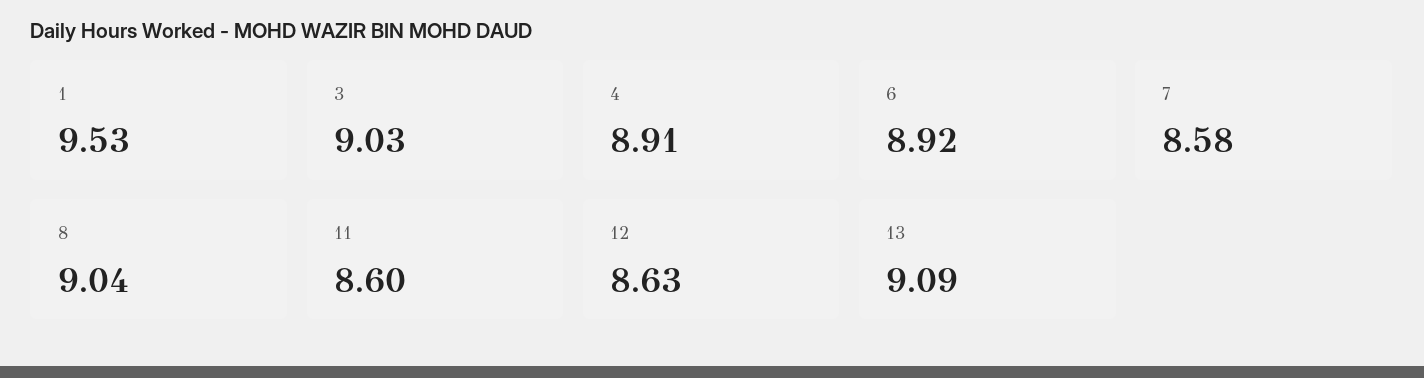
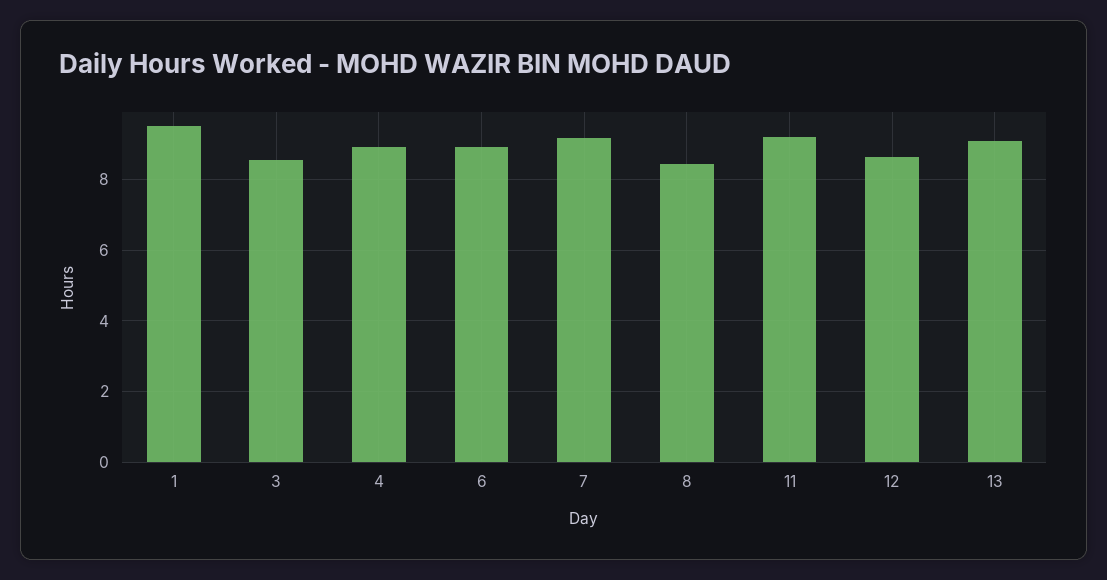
3: 9.03 -> 8.6
7: 8.58 -> 9.2
8: 9.04 -> 8.4
11: 8.6 -> 9.2

